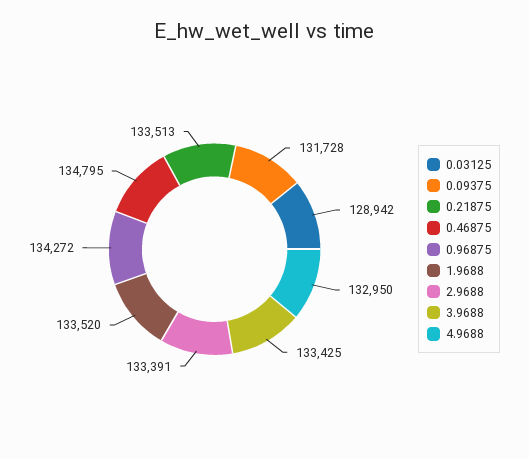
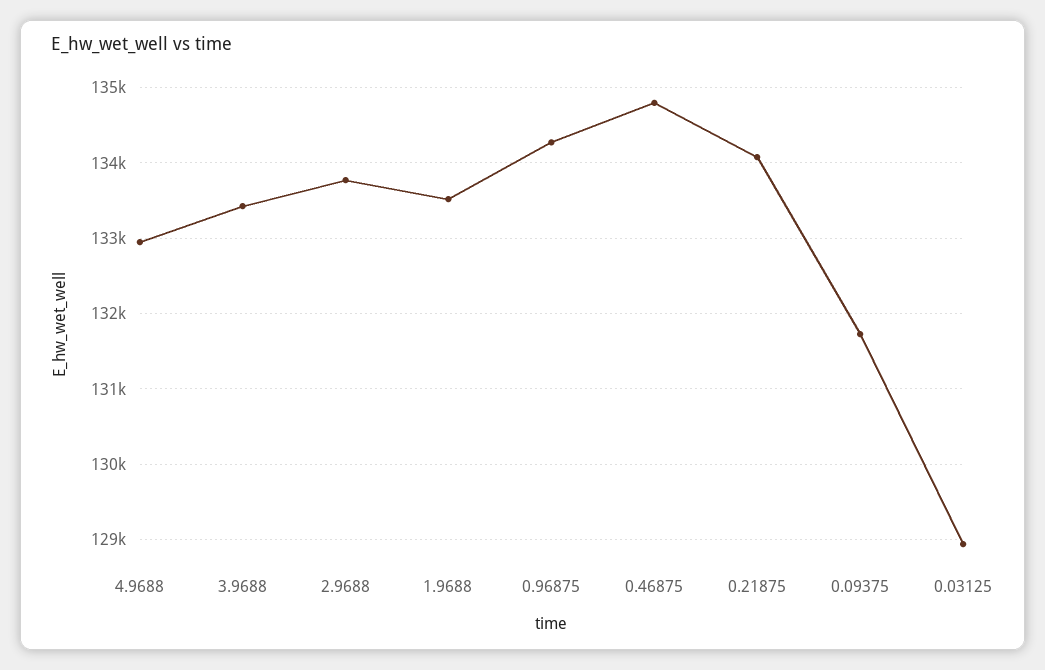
0.21875: 133513 -> 134100
2.9688: 133391 -> 133800

